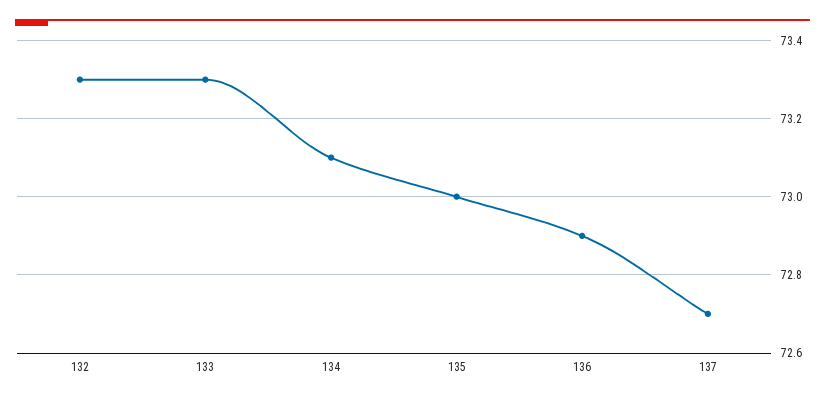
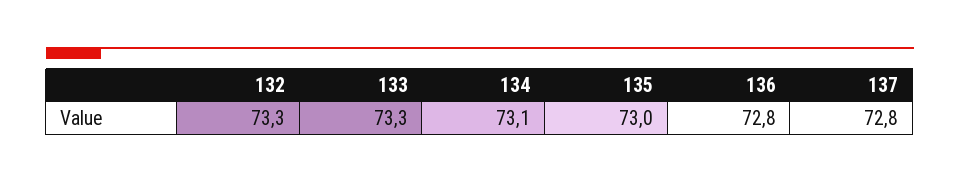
136: 72.9 -> 72.8
137: 72.7 -> 72.8

